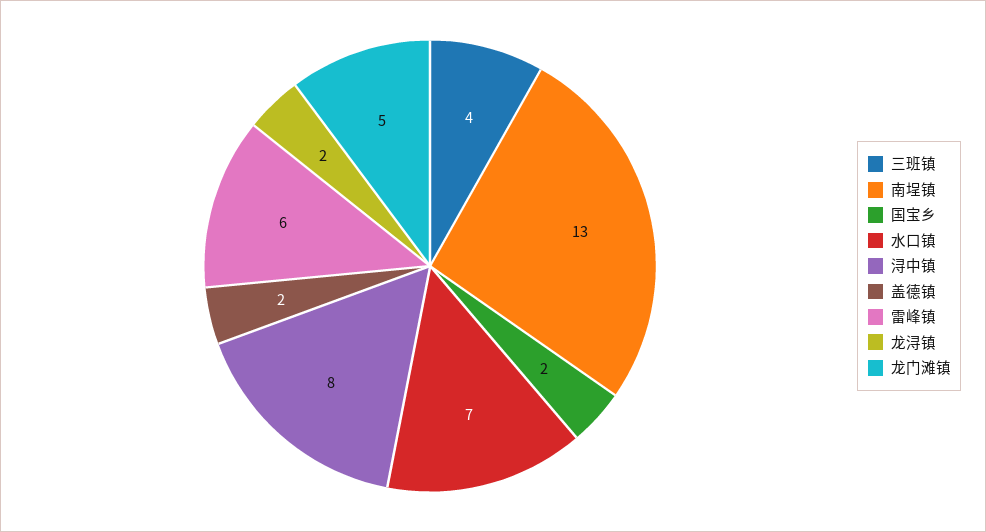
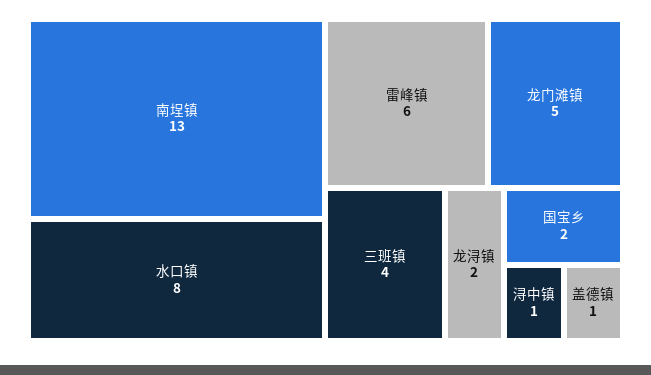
水口镇: 7 -> 8
浔中镇: 8 -> 1
盖德镇: 2 -> 1

